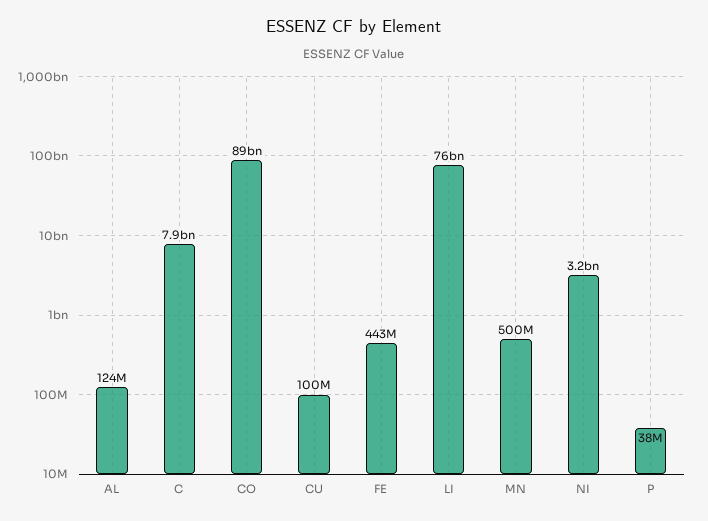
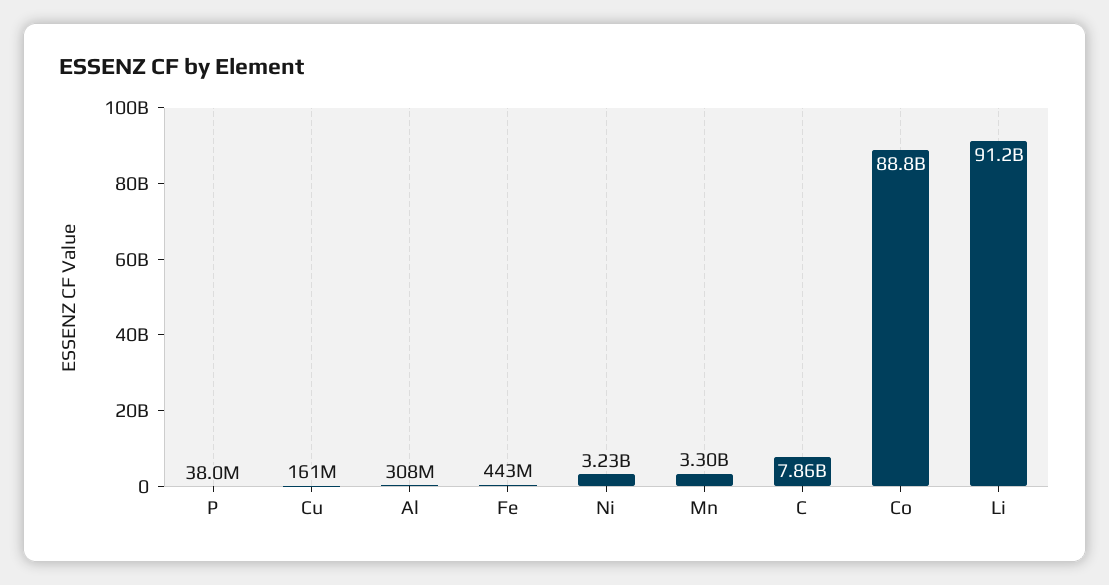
AL: 124000000 -> 308000000
CU: 100000000 -> 161000000
LI: 76000000000 -> 91200000000
MN: 500000000 -> 3300000000

